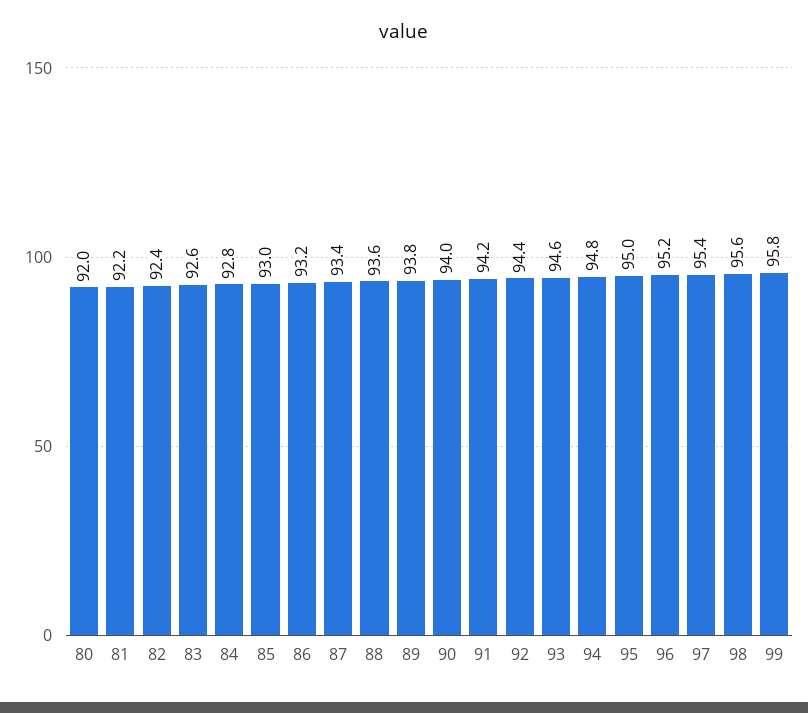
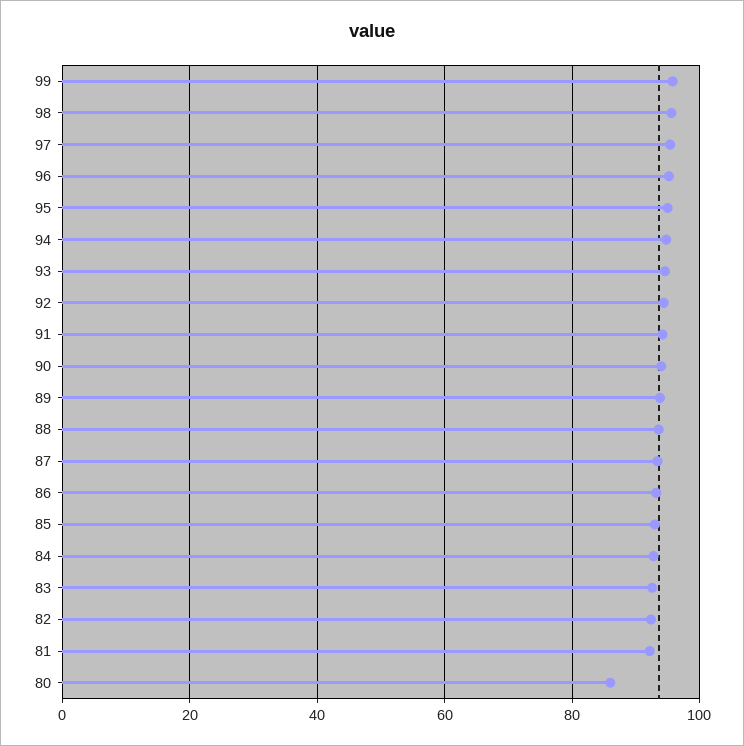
80: 92 -> 86

